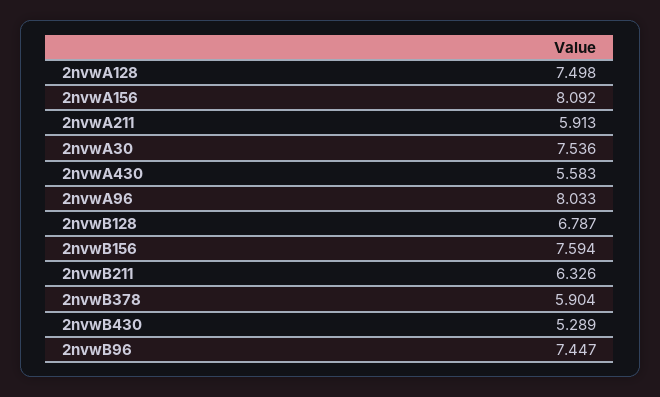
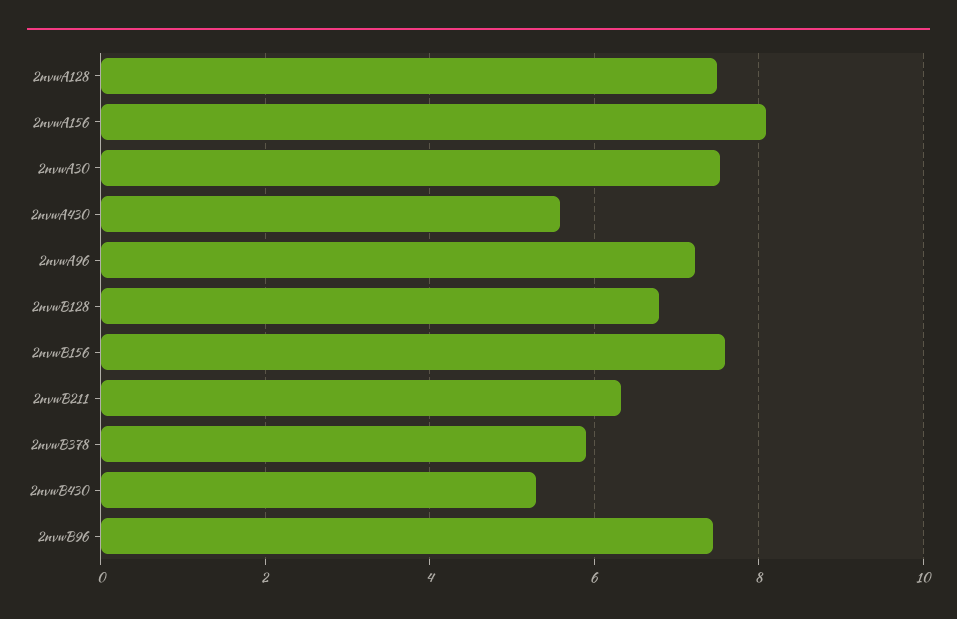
2nvwA211: 5.913 -> none
2nvwA96: 8.033 -> 7.2

